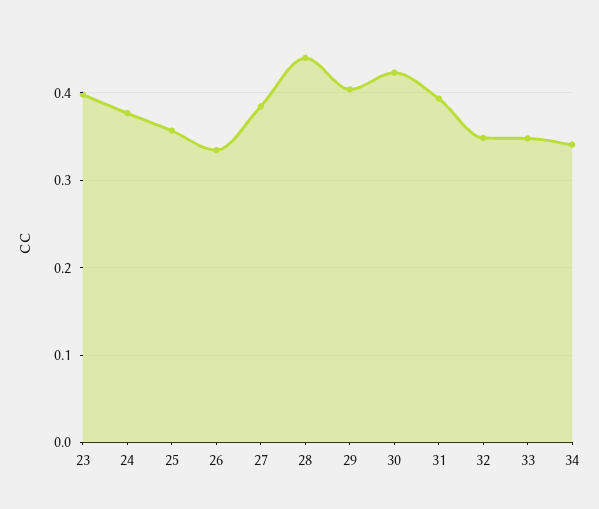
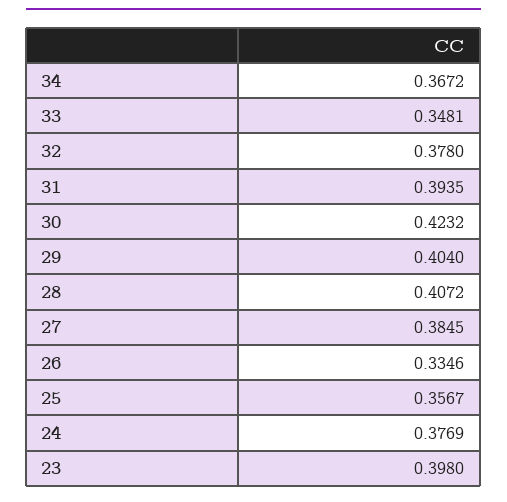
28: 0.44 -> 0.4072
32: 0.35 -> 0.378
34: 0.34 -> 0.3672

